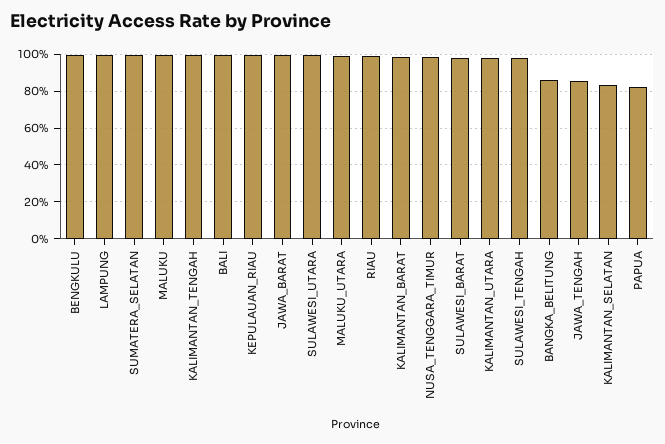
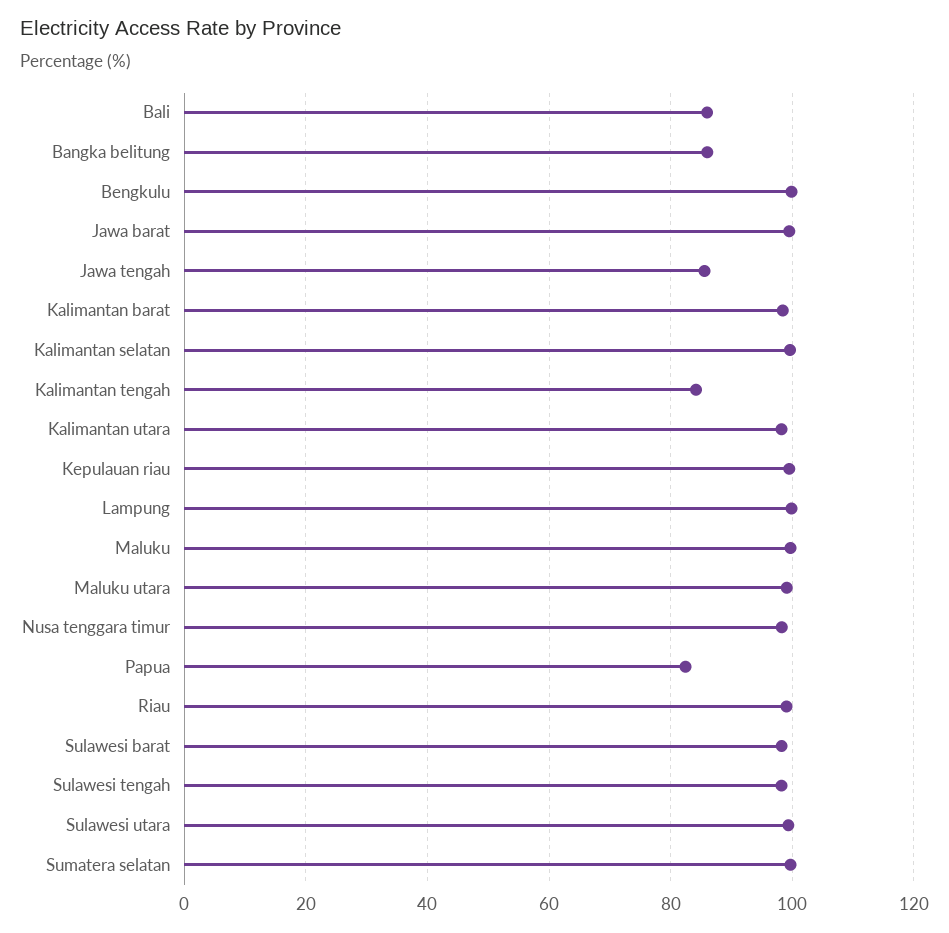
KALIMANTAN_TENGAH: 100 -> 84
BALI: 100 -> 86
KALIMANTAN_SELATAN: 85 -> 100

